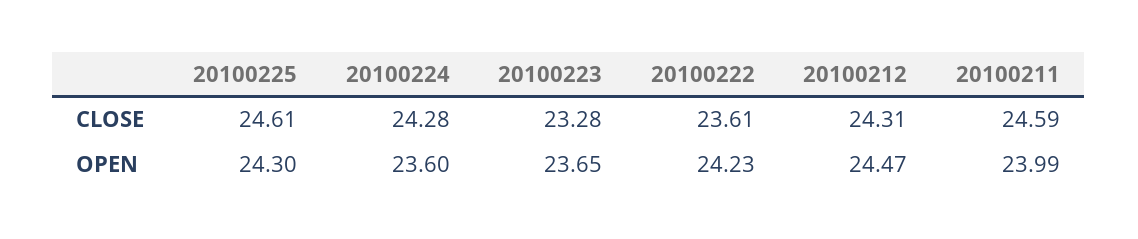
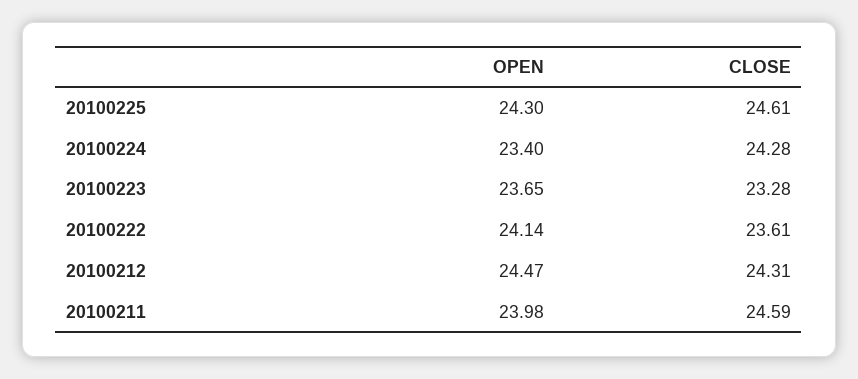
20100224, OPEN: 23.6 -> 23.4
20100222, OPEN: 24.23 -> 24.14
20100211, OPEN: 23.99 -> 23.98

